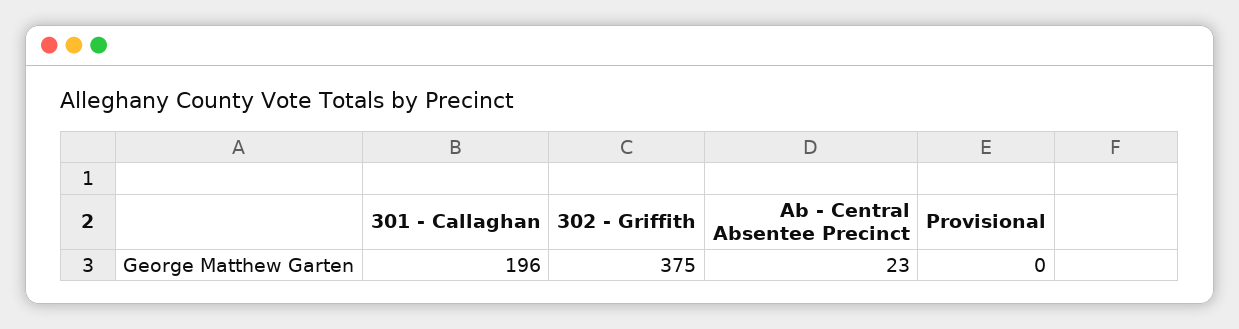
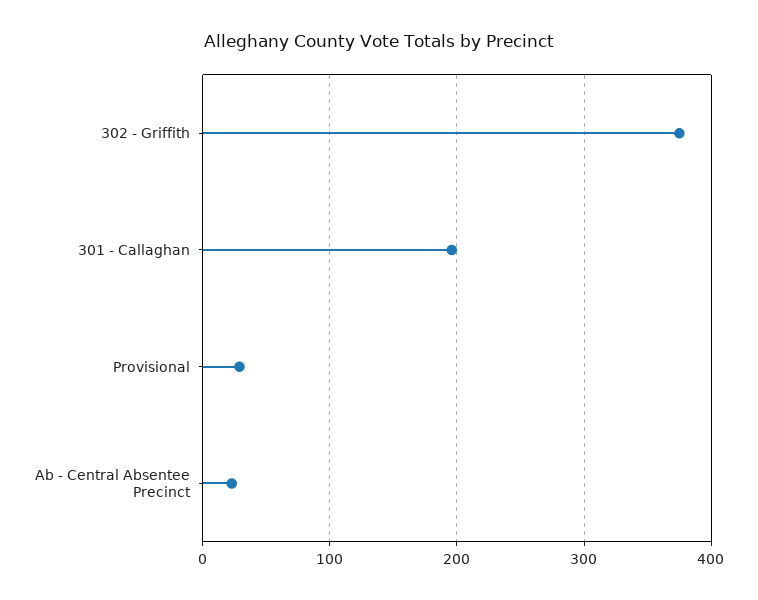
Provisional: 0 -> 30

